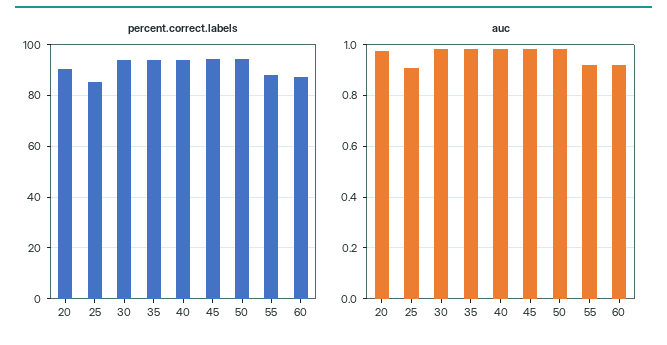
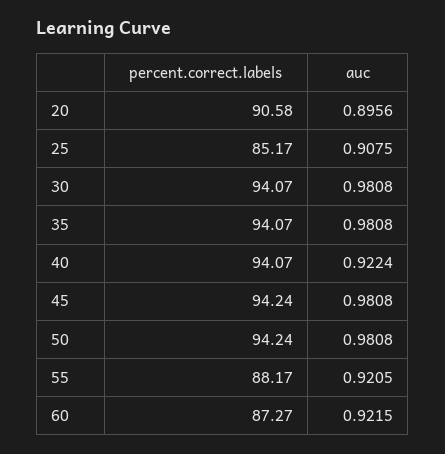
auc, 20: 0.975 -> 0.8956
auc, 40: 0.975 -> 0.9224

